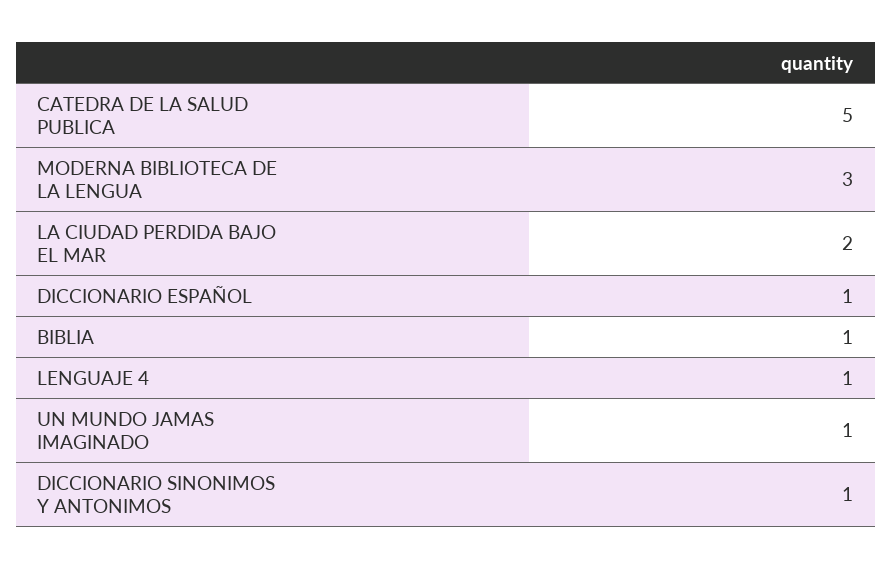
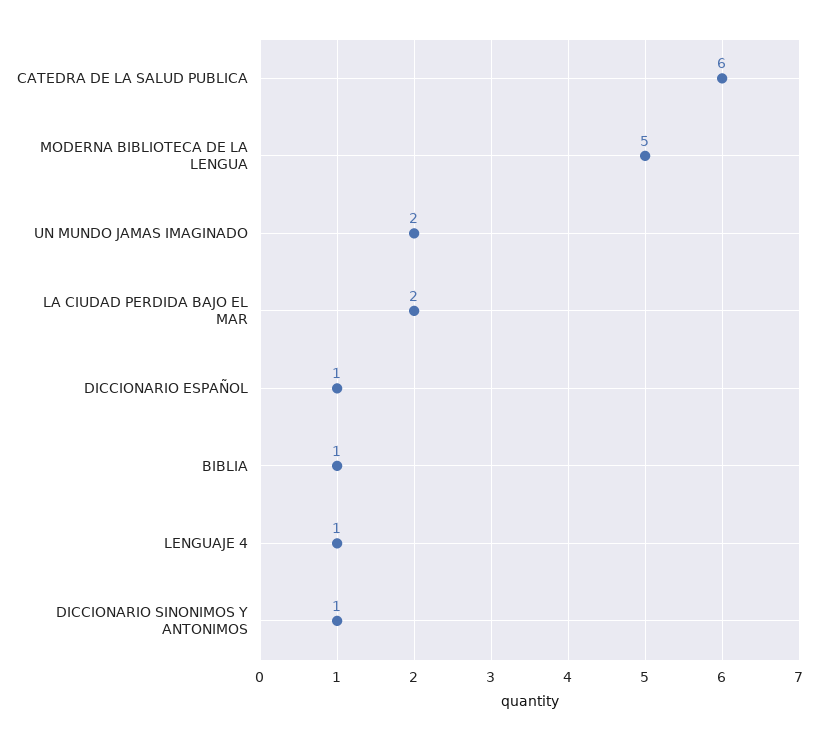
CATEDRA DE LA SALUD PUBLICA: 5 -> 6
MODERNA BIBLIOTECA DE LA LENGUA: 3 -> 5
UN MUNDO JAMAS IMAGINADO: 1 -> 2

